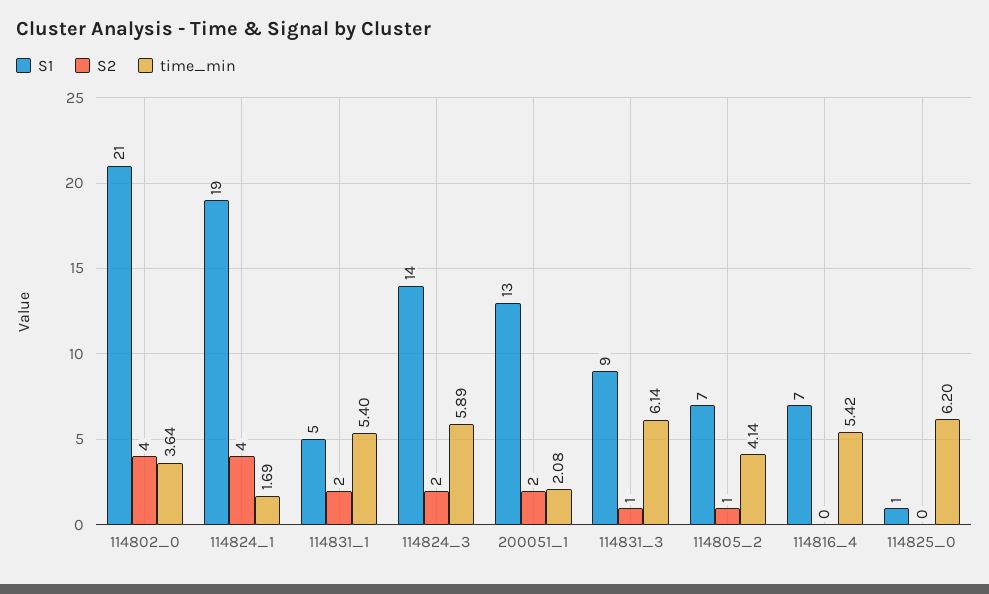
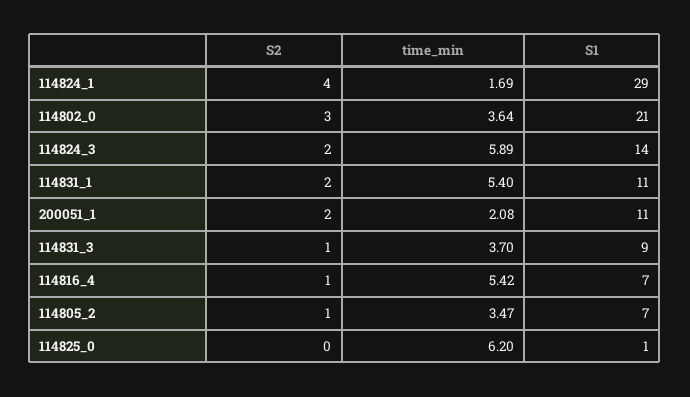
S2, 114802_0: 4 -> 3
S1, 114824_1: 19 -> 29
S1, 114831_1: 5 -> 11
S1, 200051_1: 13 -> 11
time_min, 114831_3: 6.14 -> 3.7
time_min, 114805_2: 4.14 -> 3.47
S2, 114816_4: 0 -> 1

